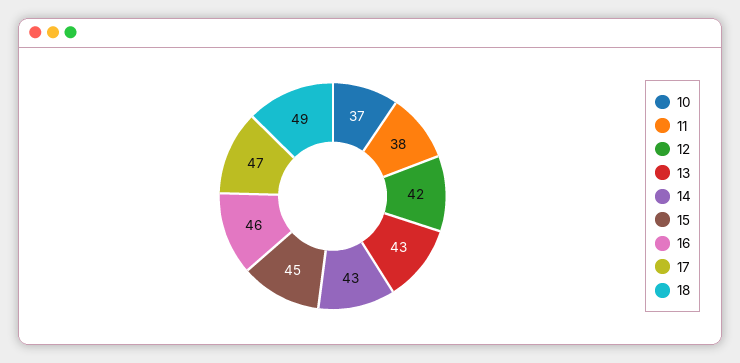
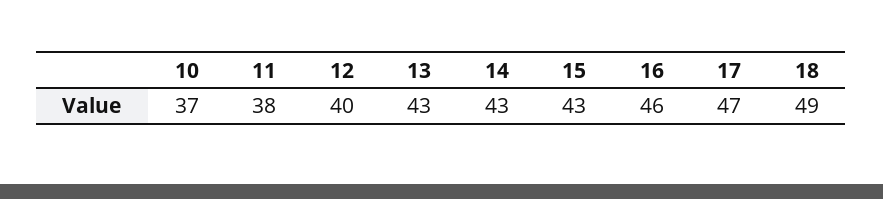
12: 42 -> 40
15: 45 -> 43

